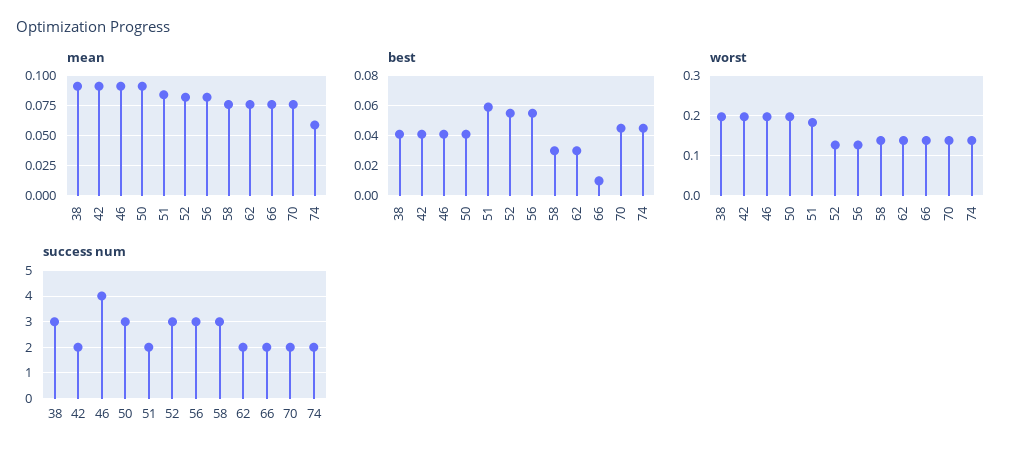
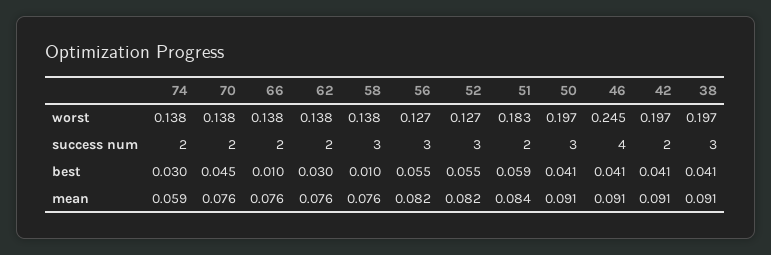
best, 58: 0.03 -> 0.01
best, 74: 0.045 -> 0.03
worst, 46: 0.2 -> 0.245

